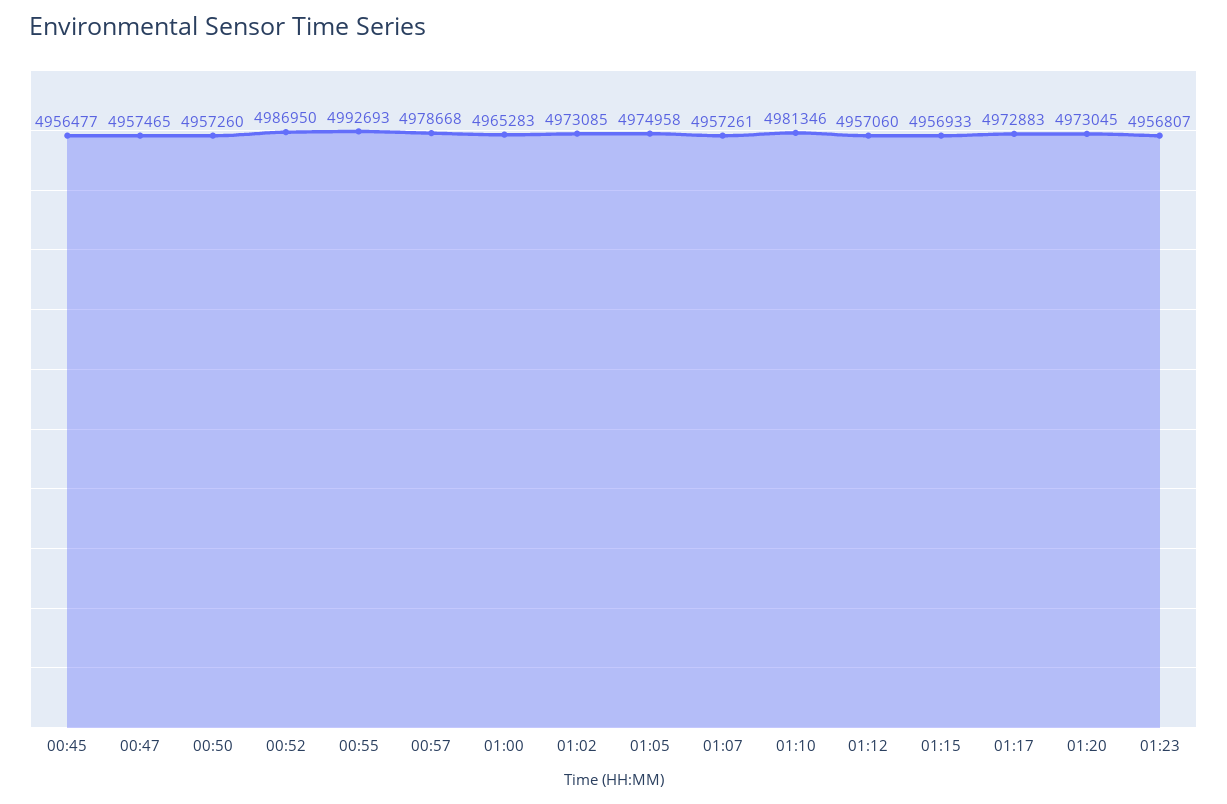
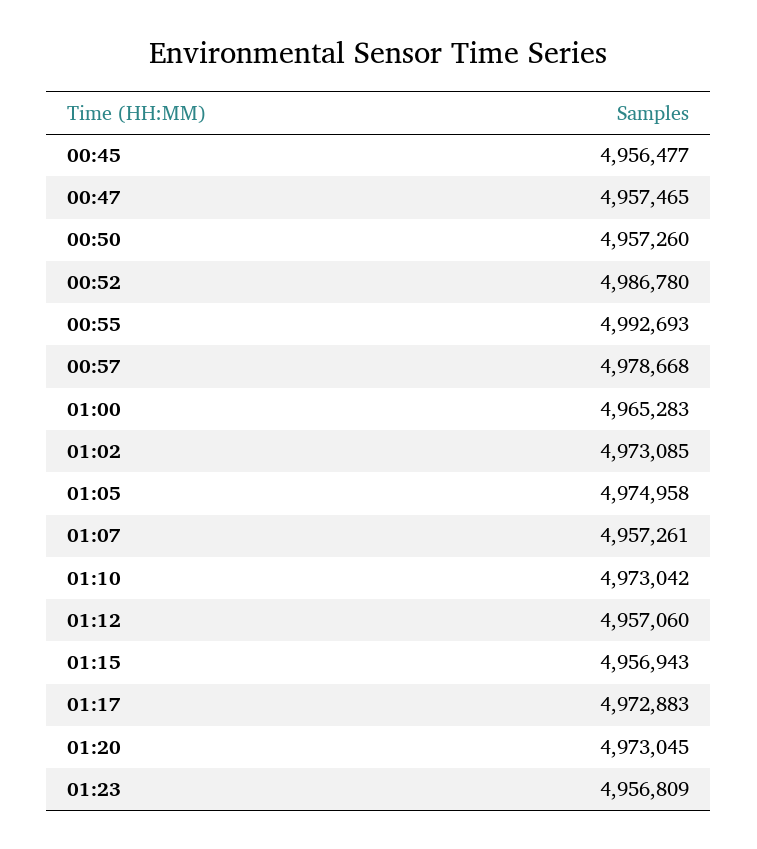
00:52: 4986950 -> 4986780
01:10: 4981346 -> 4973042
01:15: 4956933 -> 4956943
01:23: 4956807 -> 4956809

